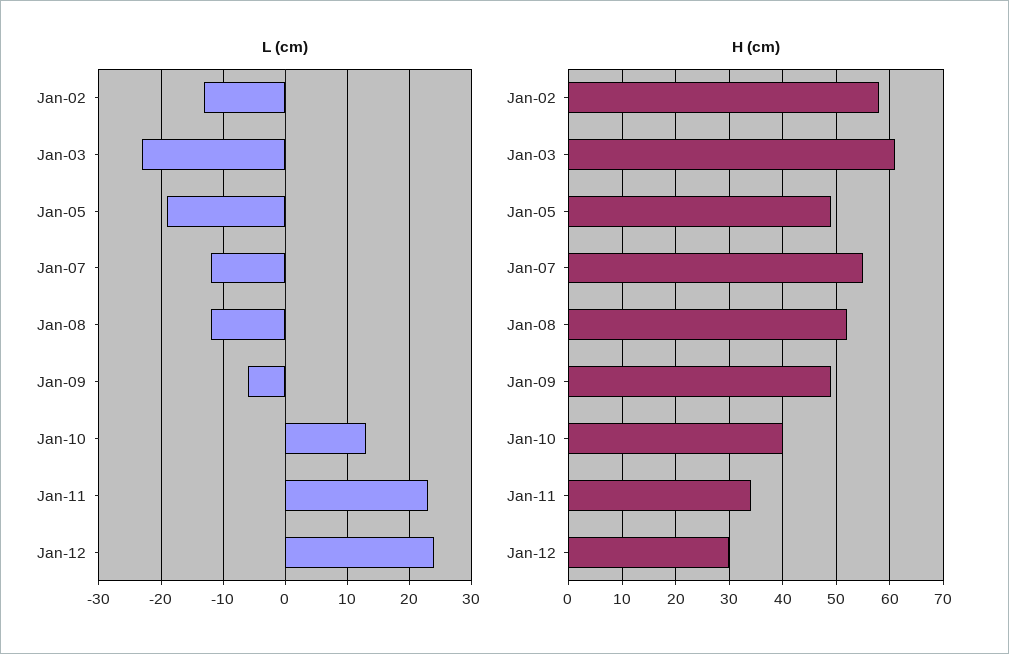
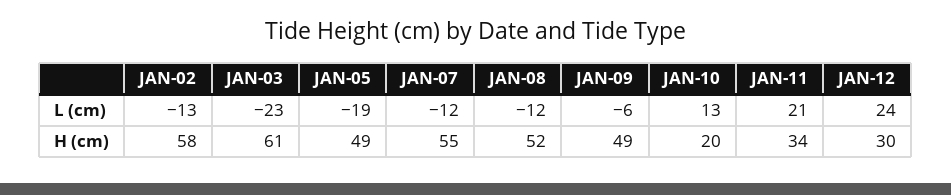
L (cm), Jan-11: 23 -> 21
H (cm), Jan-10: 40 -> 20

